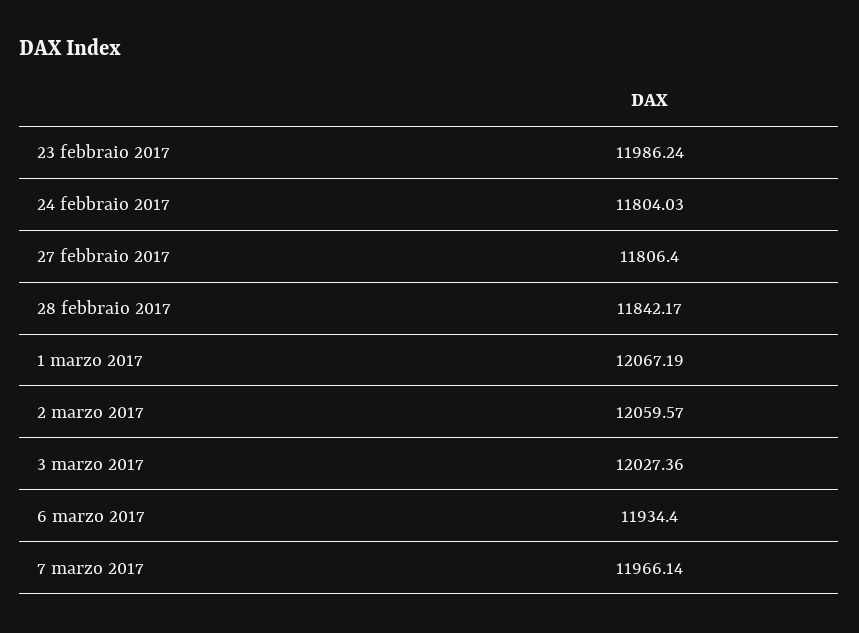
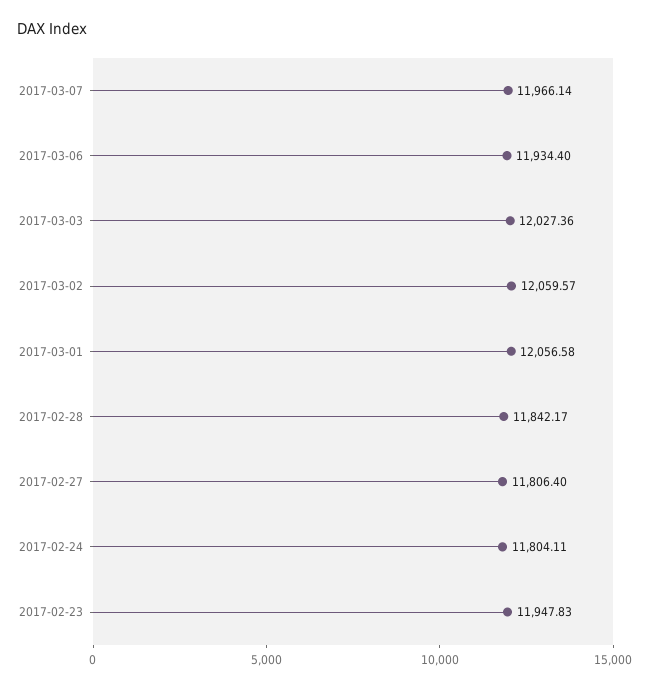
23 febbraio 2017: 11986.24 -> 11947.83
24 febbraio 2017: 11804.03 -> 11804.11
1 marzo 2017: 12067.19 -> 12056.58

